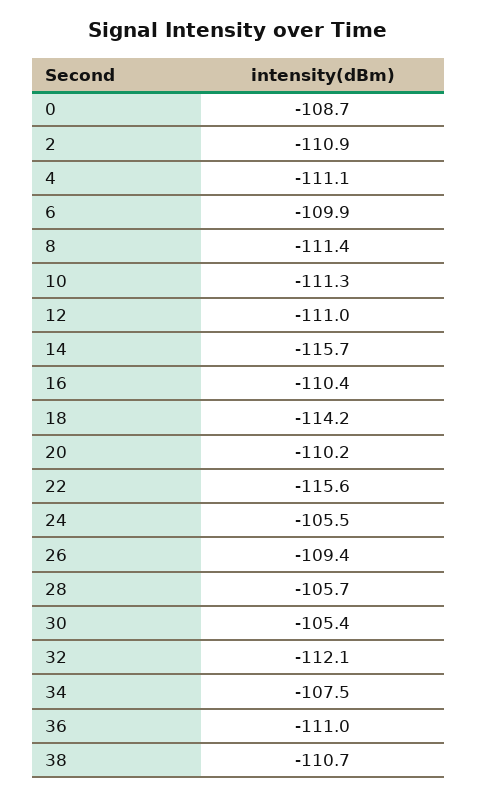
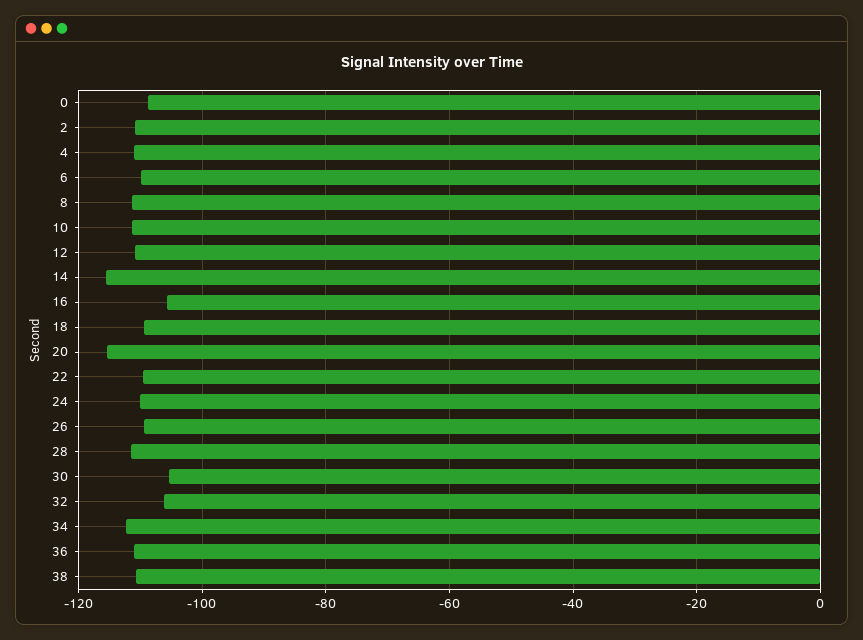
16: -110.4 -> -106
18: -114.2 -> -110
20: -110.2 -> -116
22: -115.6 -> -110
24: -105.5 -> -110
28: -105.7 -> -112
32: -112.1 -> -106
34: -107.5 -> -112

